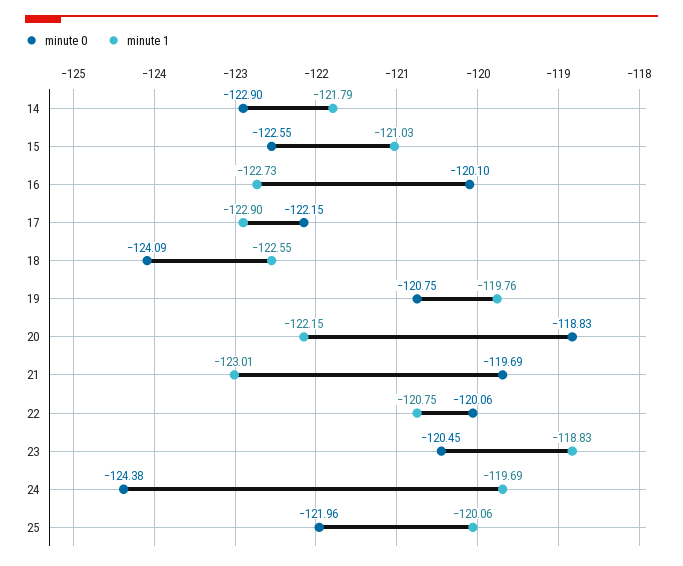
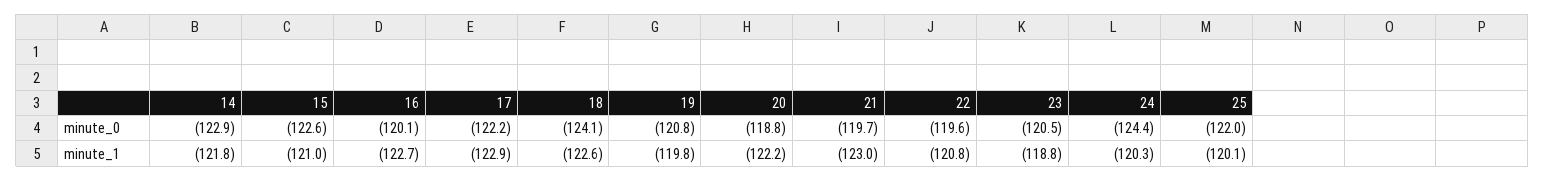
minute 0, 22: -120.06 -> -119.6
minute 1, 24: -119.69 -> -120.3

